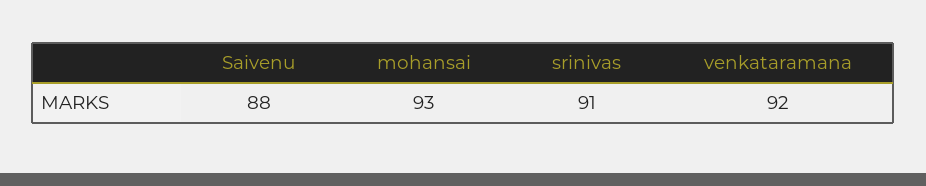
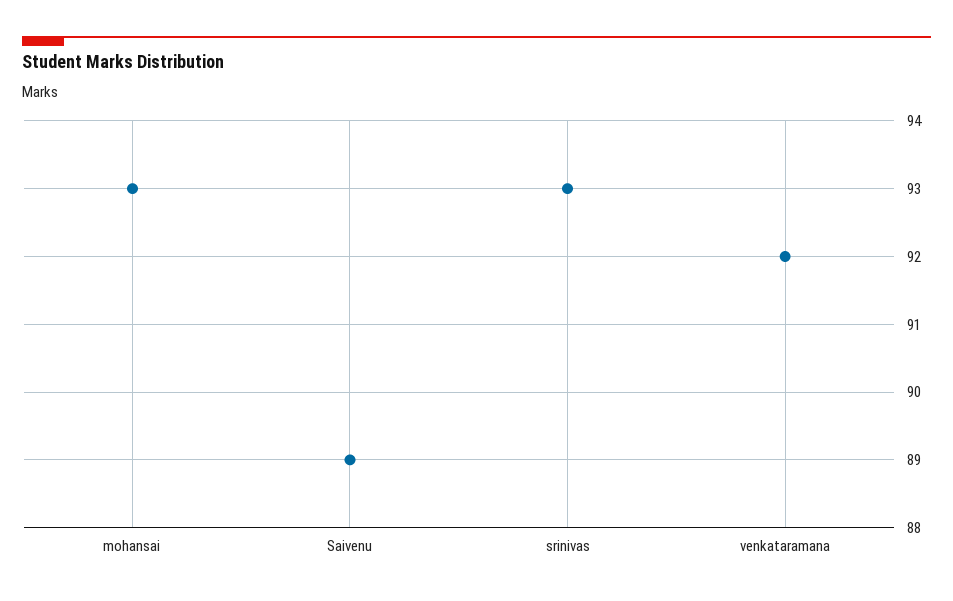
Saivenu: 88 -> 89
srinivas: 91 -> 93

